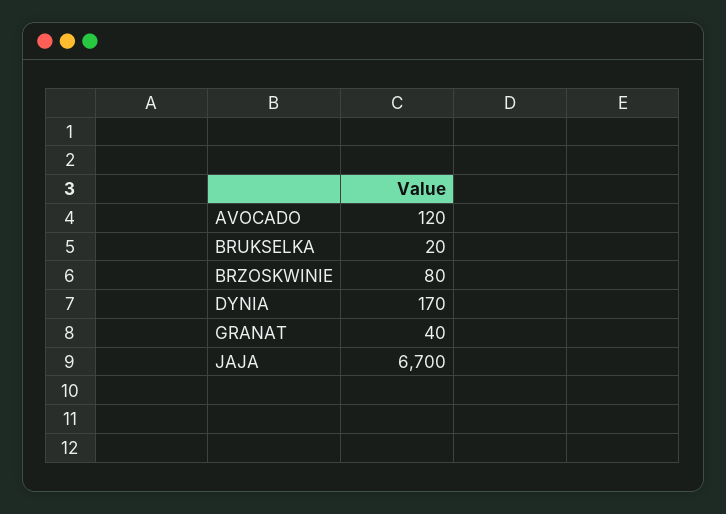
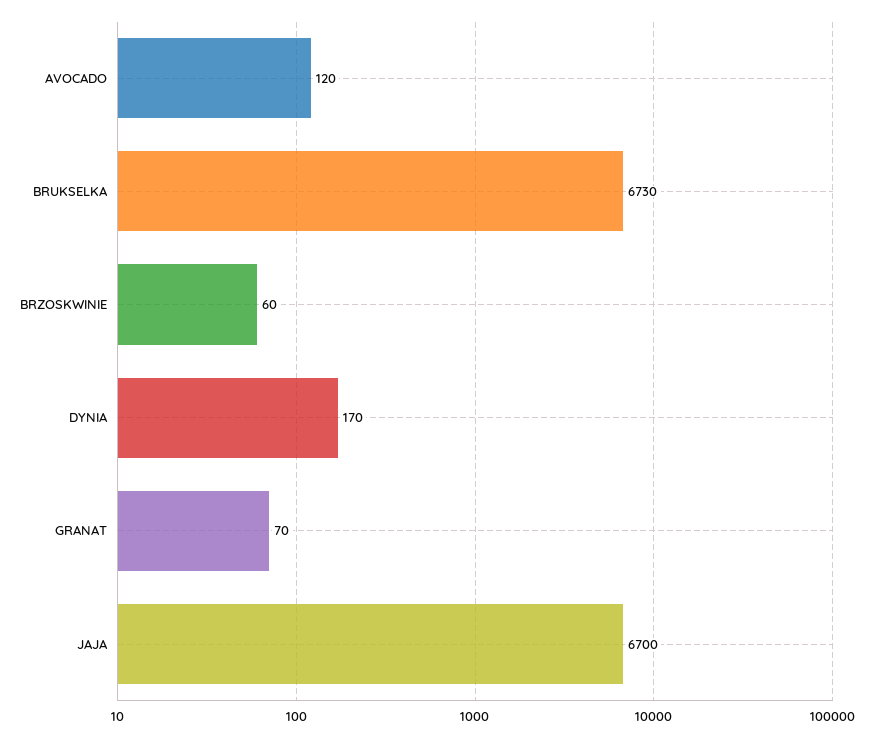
BRUKSELKA: 20 -> 6730
BRZOSKWINIE: 80 -> 60
GRANAT: 40 -> 70

